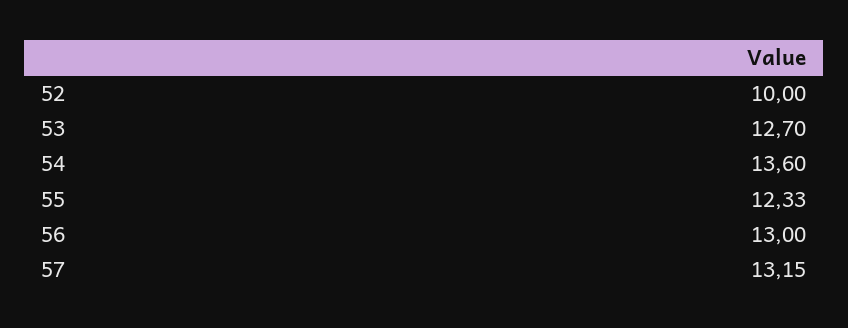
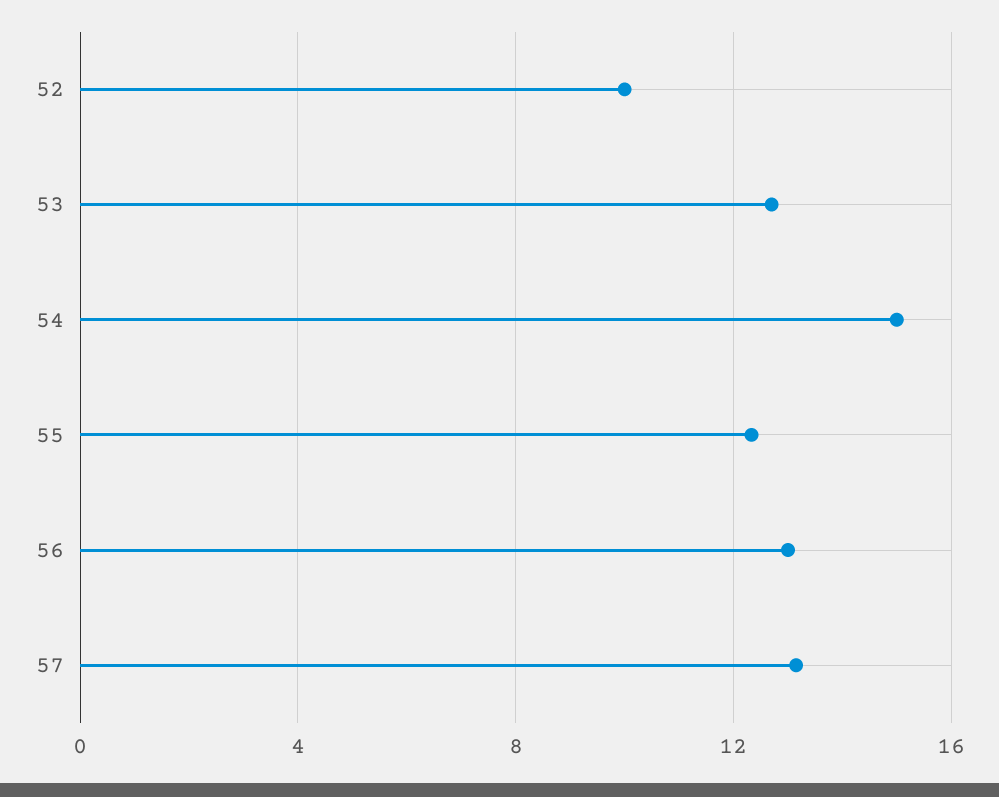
54: 13.6 -> 15

